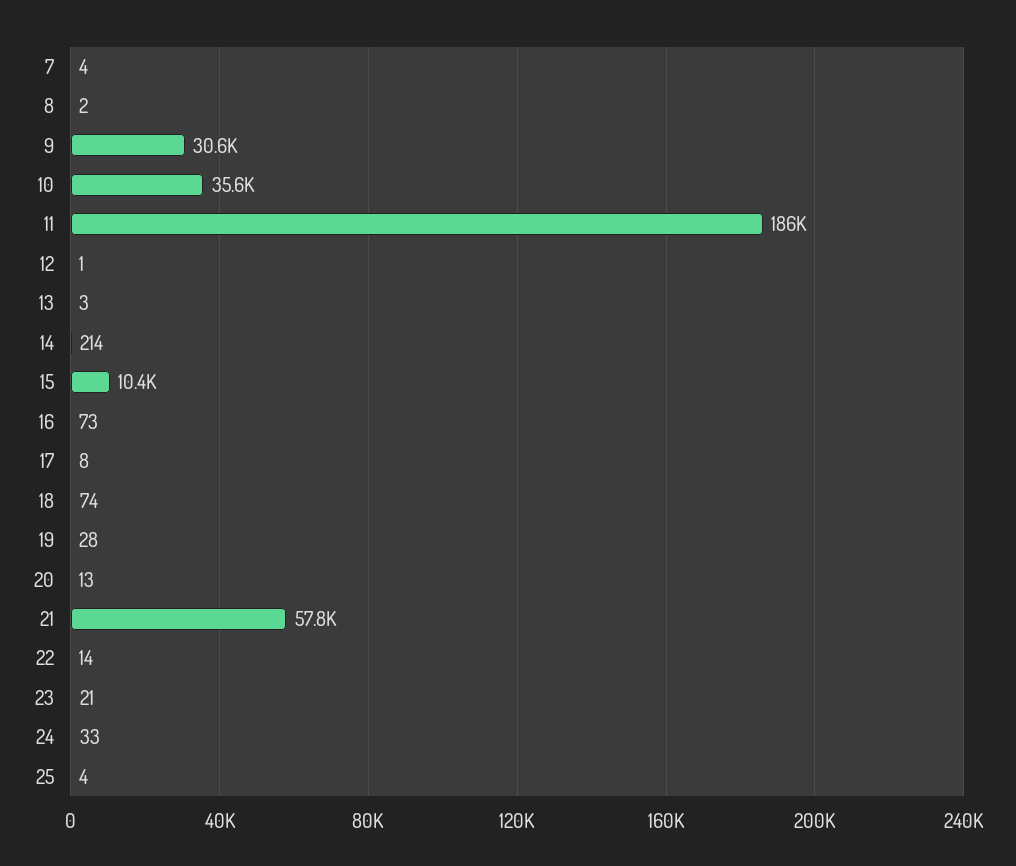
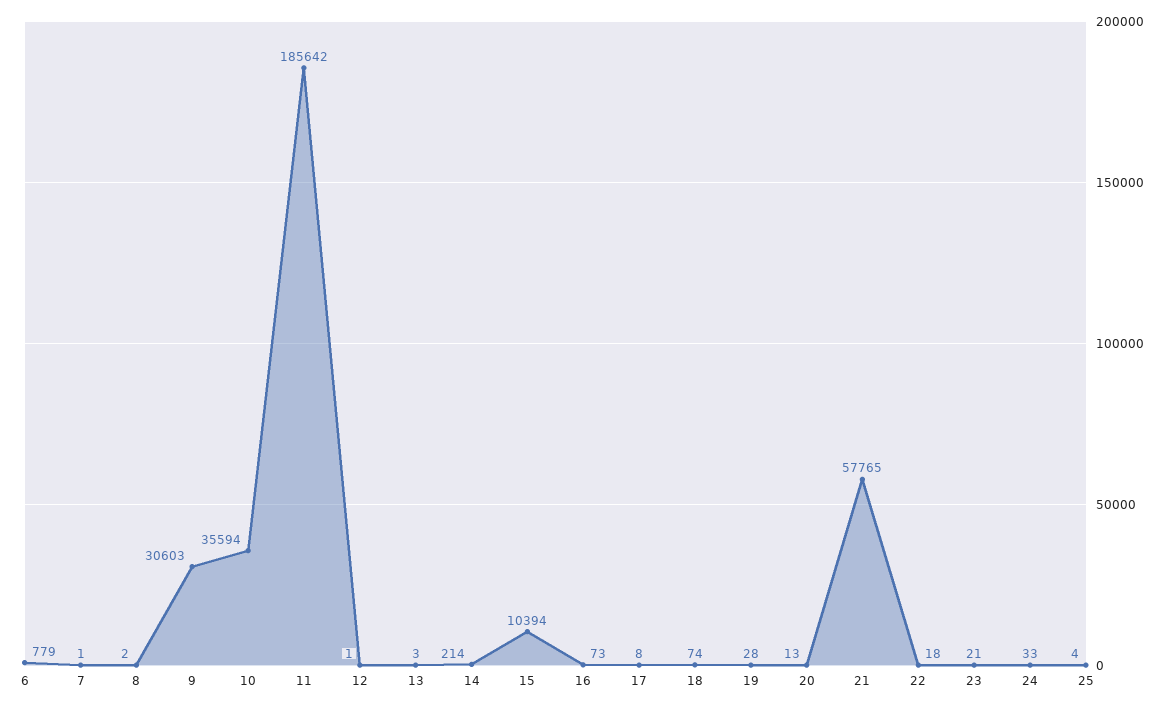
7: 4 -> 1
22: 14 -> 18
6: none -> 779

